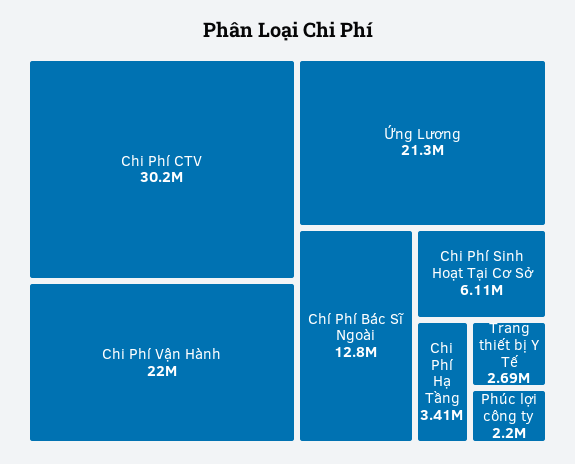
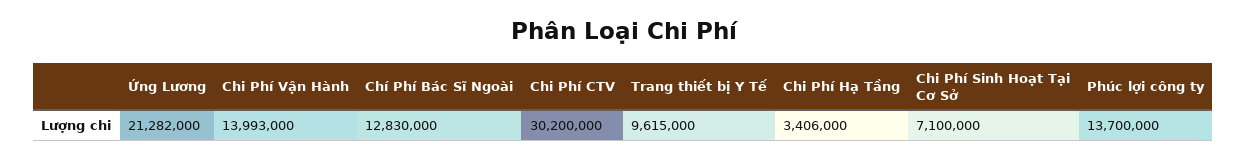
Chi Phí Vận Hành: 22000000 -> 13993000
Chi Phí Sinh Hoạt Tại Cơ Sở: 6110000 -> 7100000
Trang thiết bị Y Tế: 2690000 -> 9615000
Phúc lợi công ty: 2200000 -> 13700000

